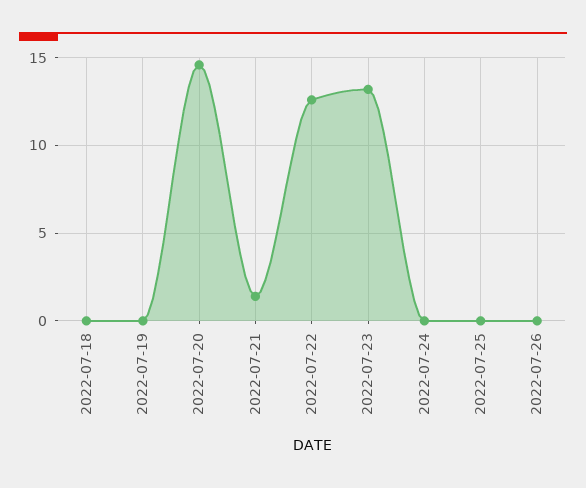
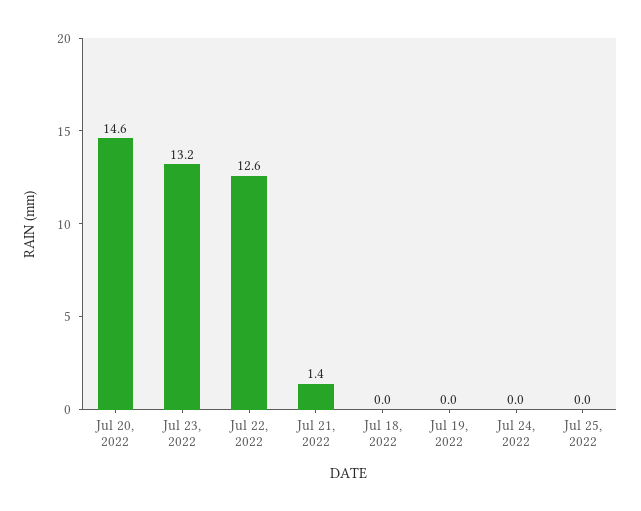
2022-07-26: 0 -> none

